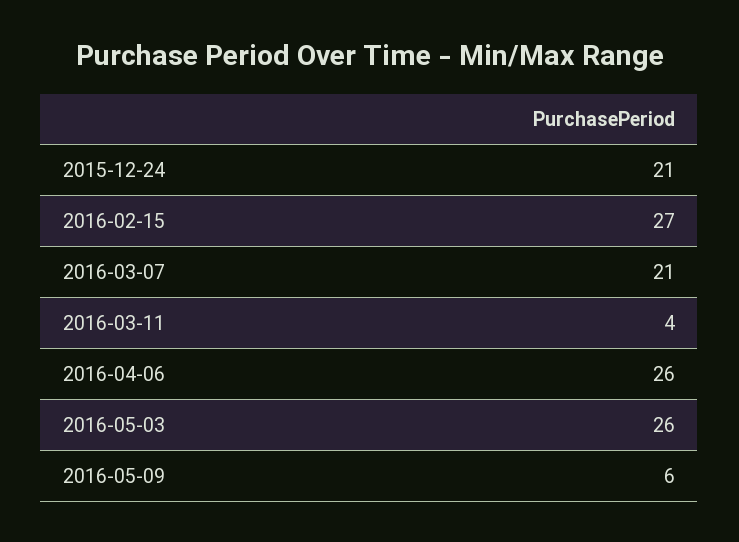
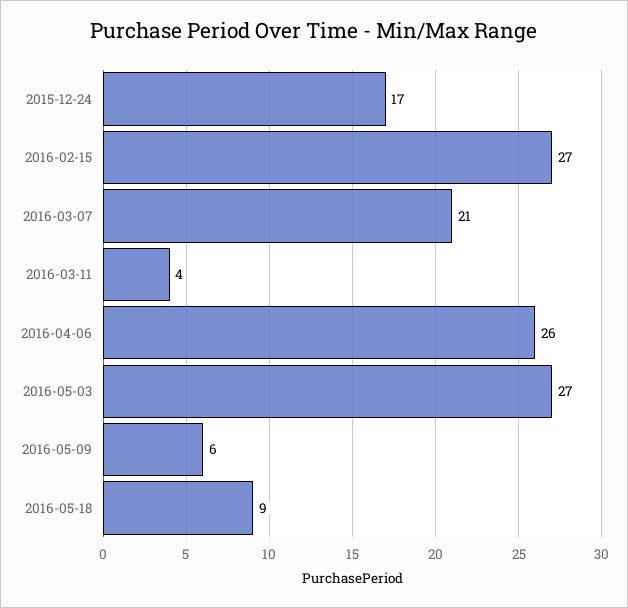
2015-12-24: 21 -> 17
2016-05-03: 26 -> 27
2016-05-18: none -> 9

